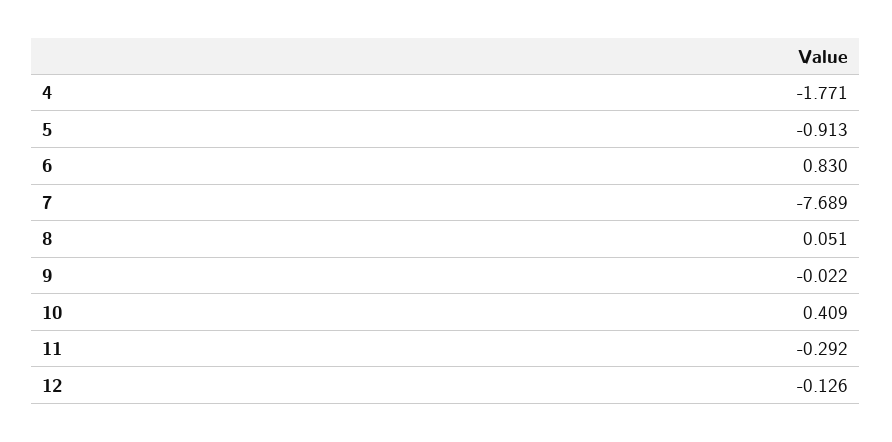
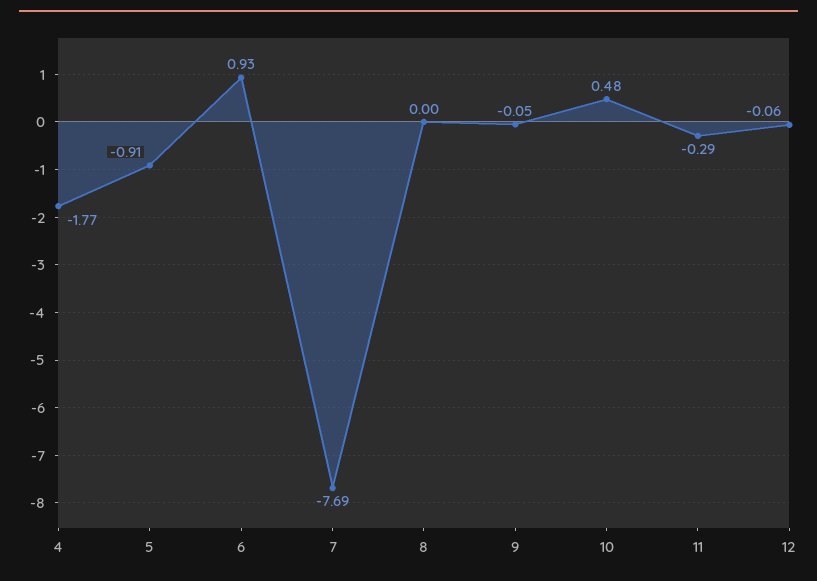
6: 0.83 -> 0.93
8: 0.051 -> 0
9: -0.022 -> -0.05
10: 0.409 -> 0.48
12: -0.126 -> -0.06

